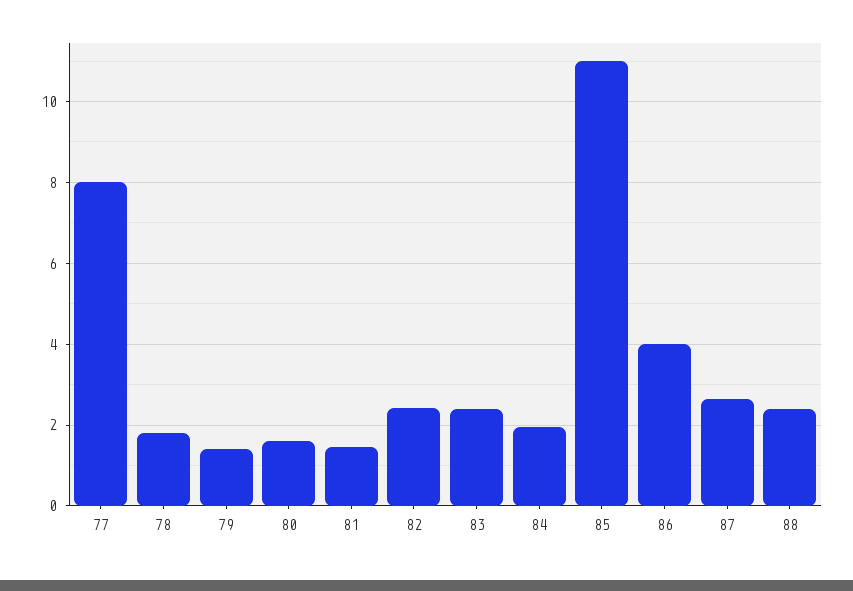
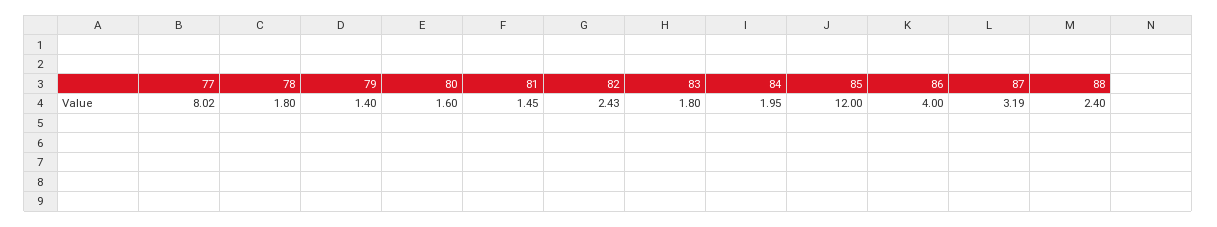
83: 2.4 -> 1.8
85: 11 -> 12
87: 2.6 -> 3.19

